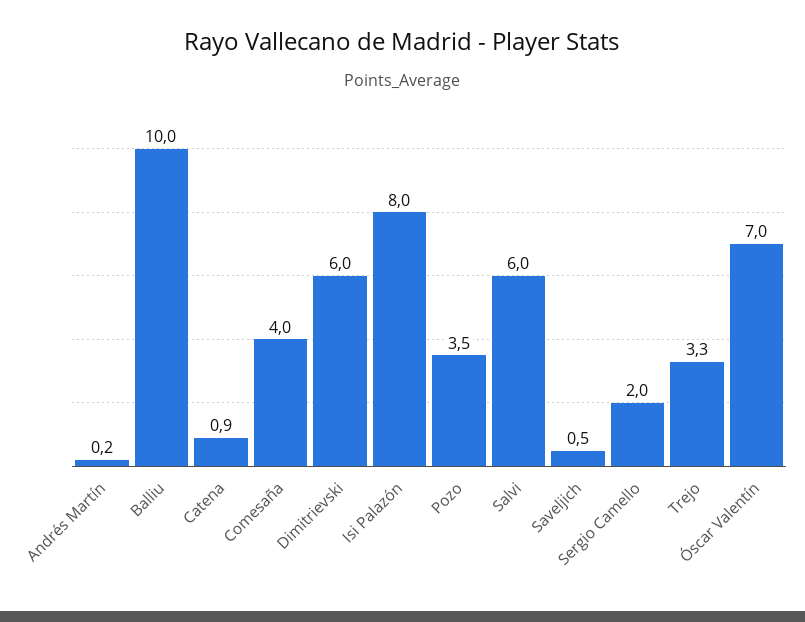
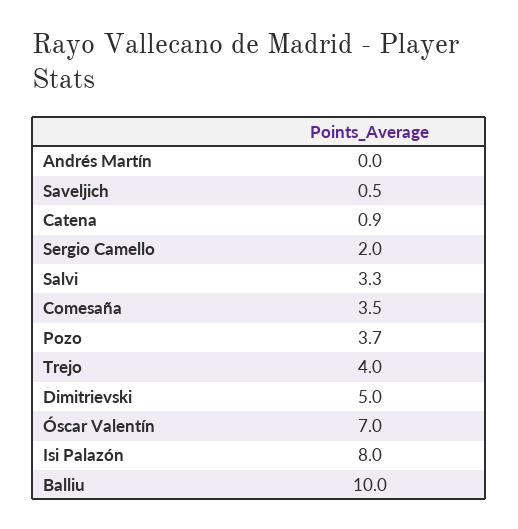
Andrés Martín: 0.2 -> 0
Comesaña: 4 -> 3.5
Dimitrievski: 6 -> 5
Pozo: 3.5 -> 3.7
Salvi: 6 -> 3.3
Trejo: 3.3 -> 4

